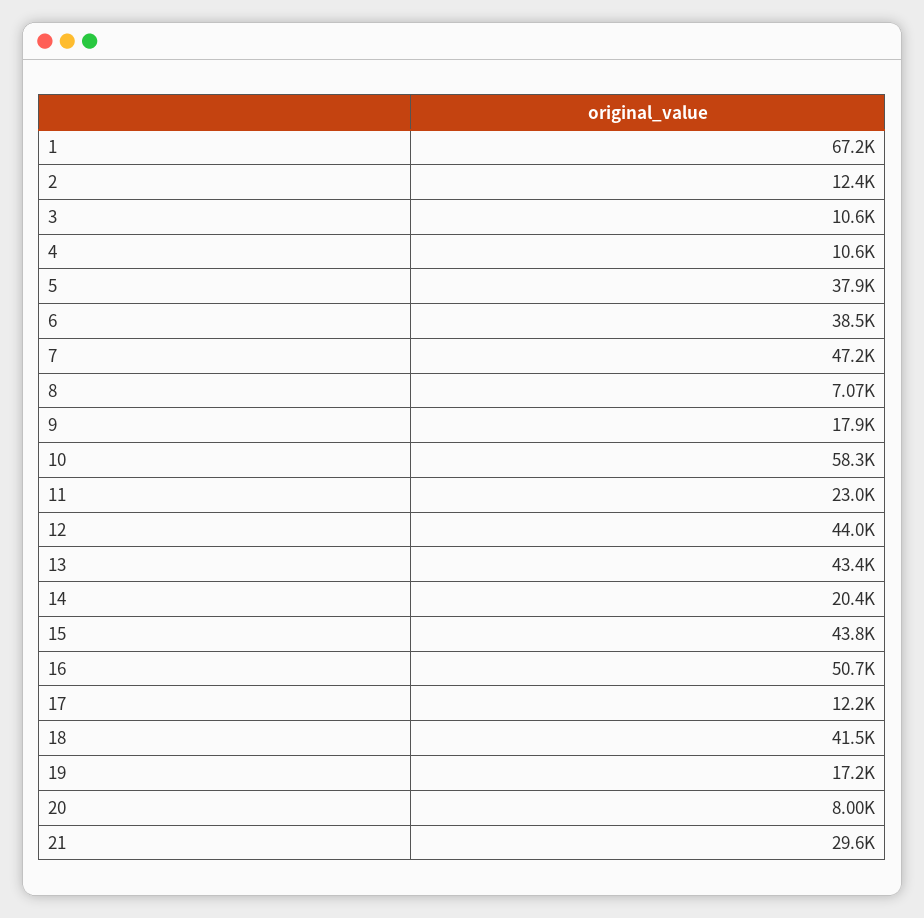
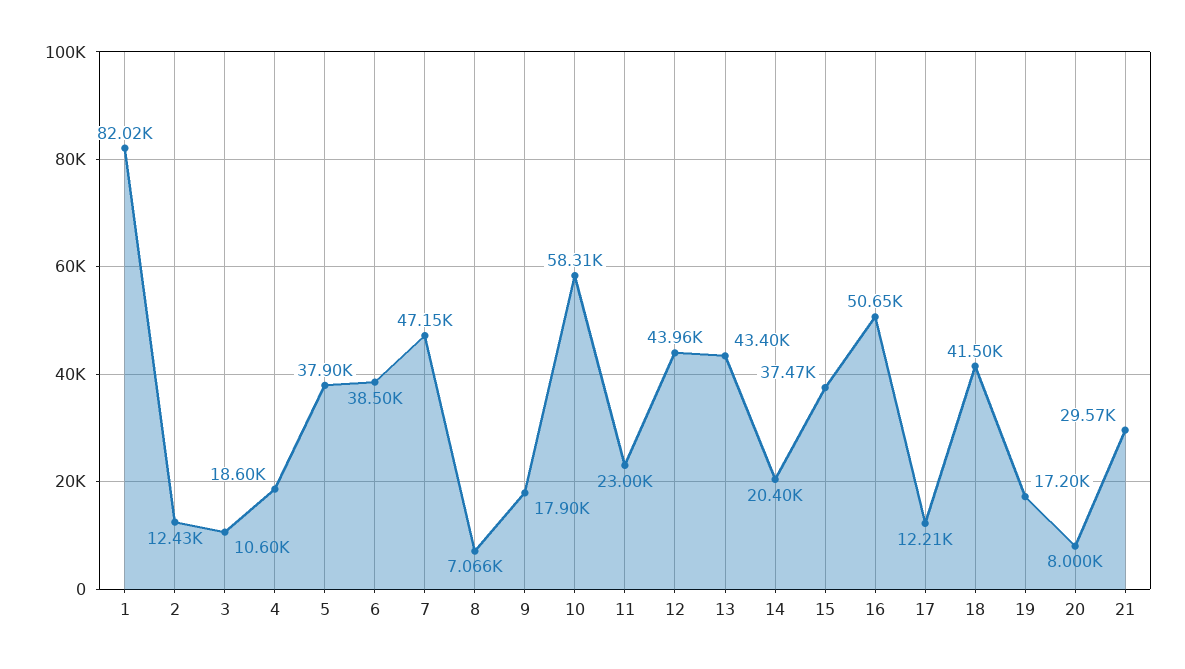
1: 67200 -> 82020
4: 10600 -> 18600
15: 43800 -> 37470

